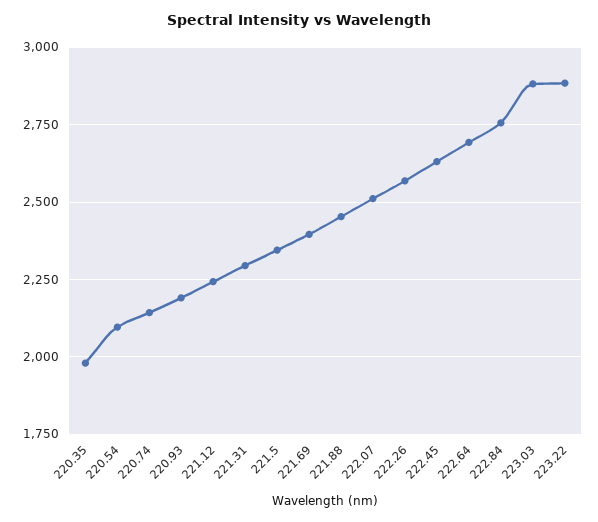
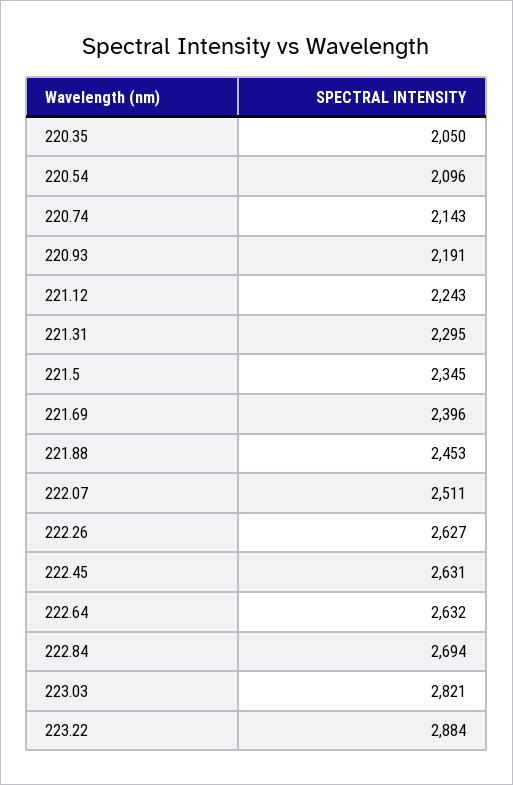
220.35: 1975 -> 2050
222.26: 2575 -> 2627
222.64: 2700 -> 2632
222.84: 2750 -> 2694
223.03: 2875 -> 2821

